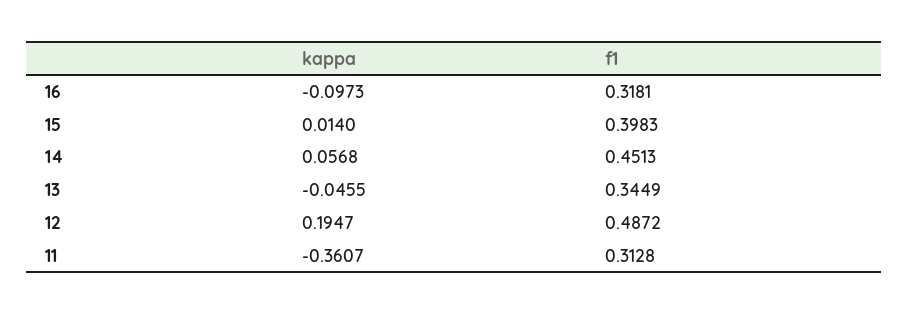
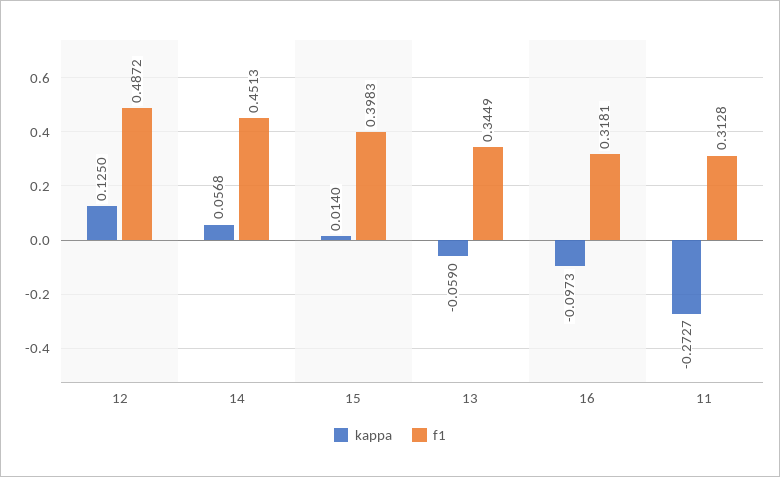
kappa, 13: -0.0455 -> -0.059
kappa, 12: 0.1947 -> 0.125
kappa, 11: -0.3607 -> -0.2727

